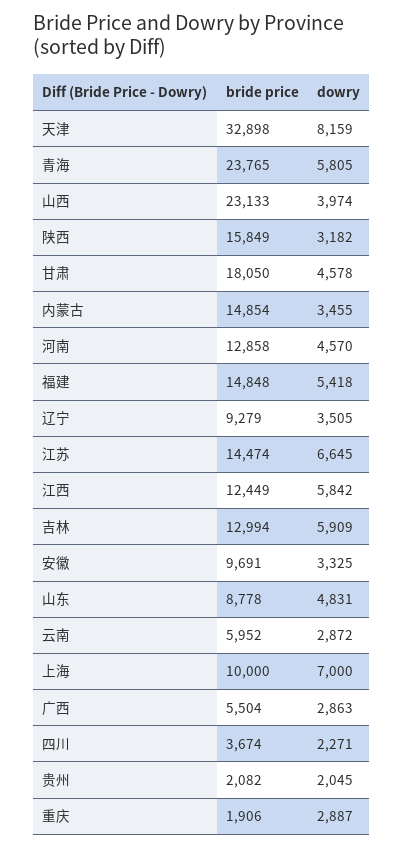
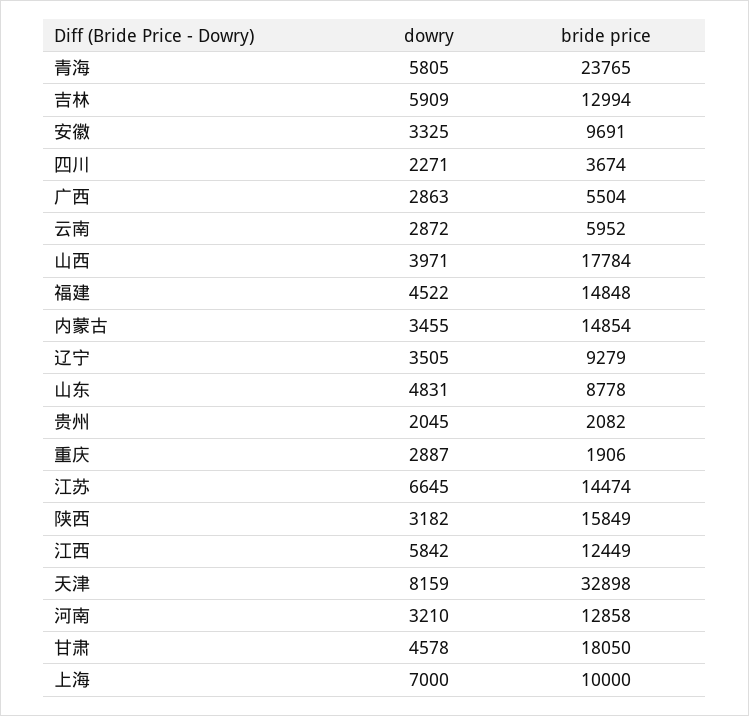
bride price, 山西: 23133 -> 17784
dowry, 山西: 3974 -> 3971
dowry, 河南: 4570 -> 3210
dowry, 福建: 5418 -> 4522

